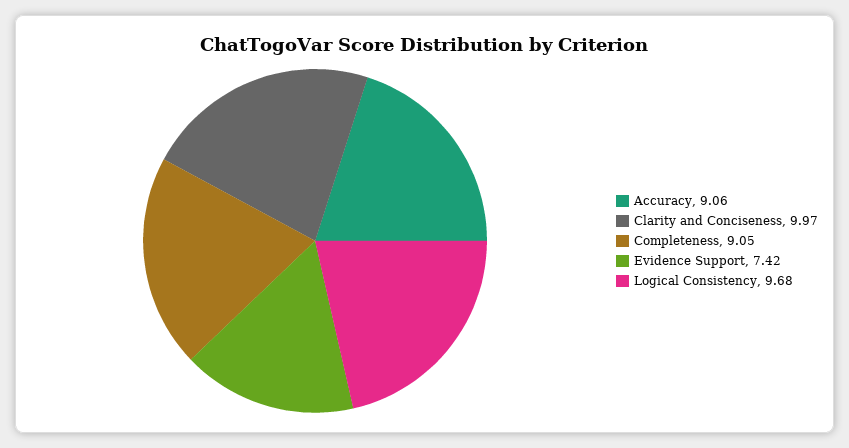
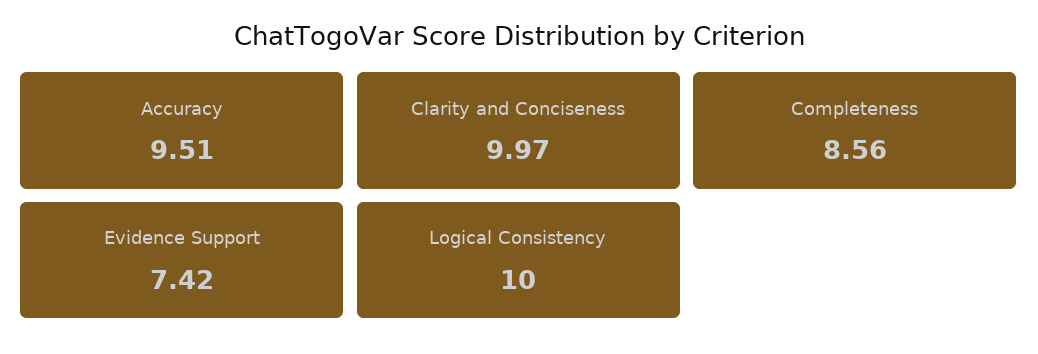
Accuracy: 9.06 -> 9.51
Completeness: 9.05 -> 8.56
Logical Consistency: 9.68 -> 10

